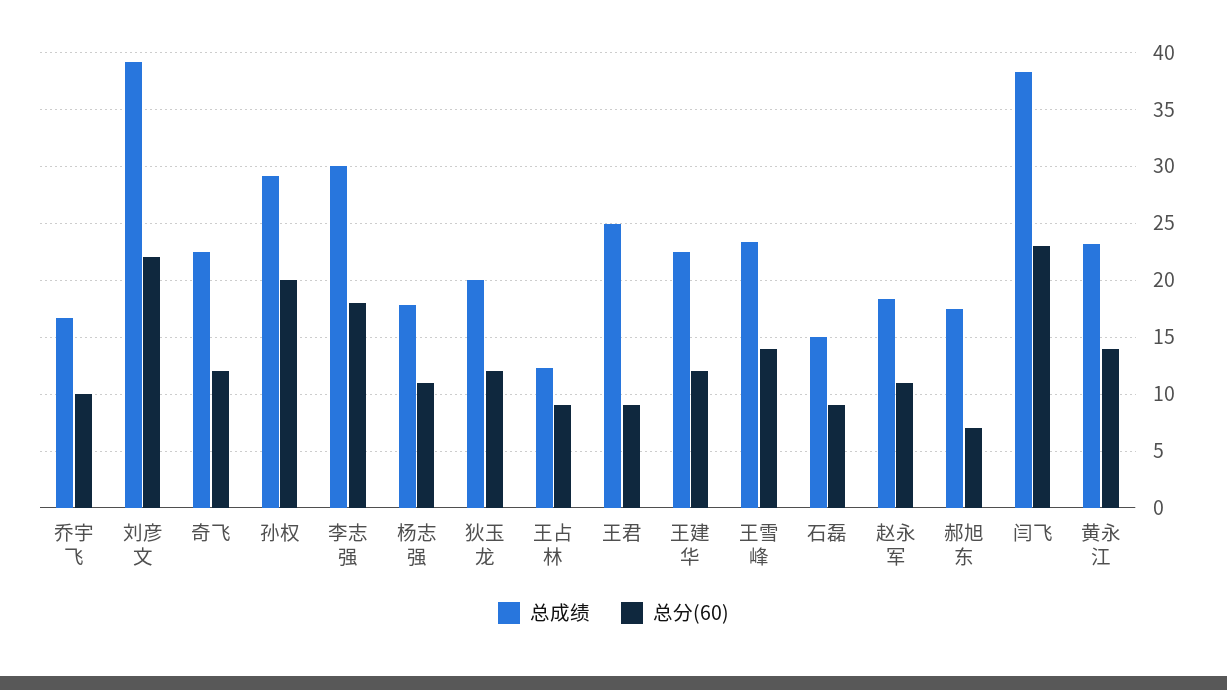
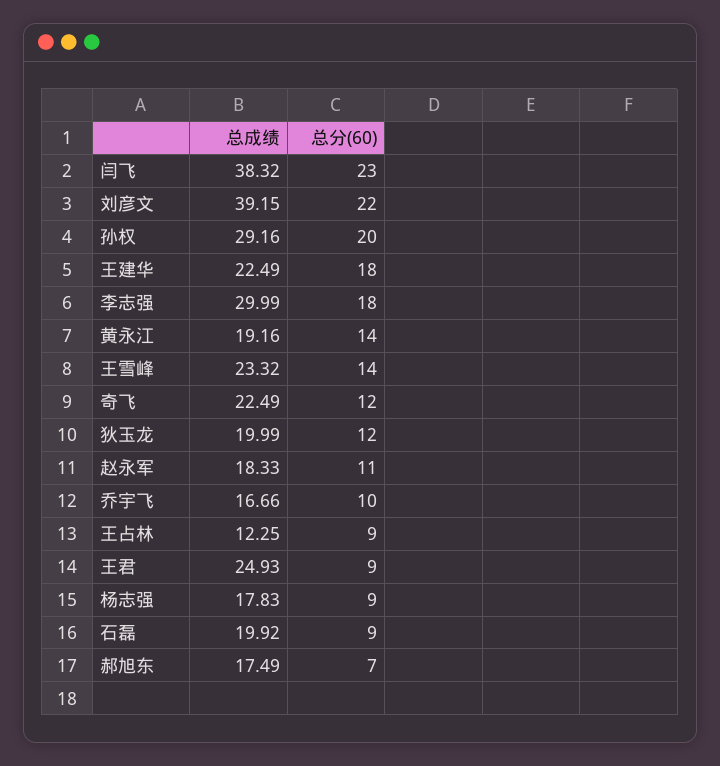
总分(60), 杨志强: 11 -> 9
总分(60), 王建华: 12 -> 18
总成绩, 石磊: 15 -> 19.92
总成绩, 黄永江: 23 -> 19.16

